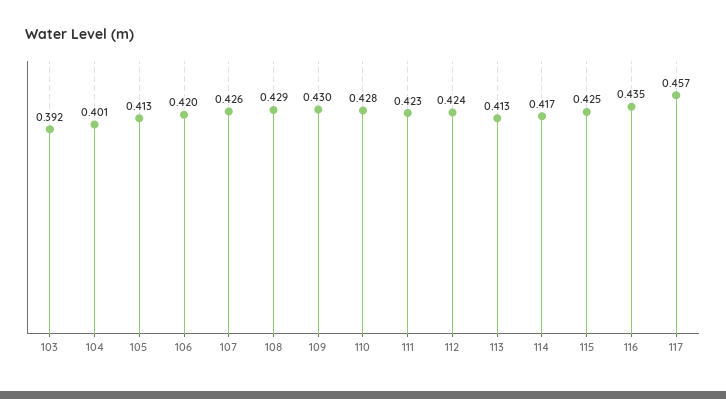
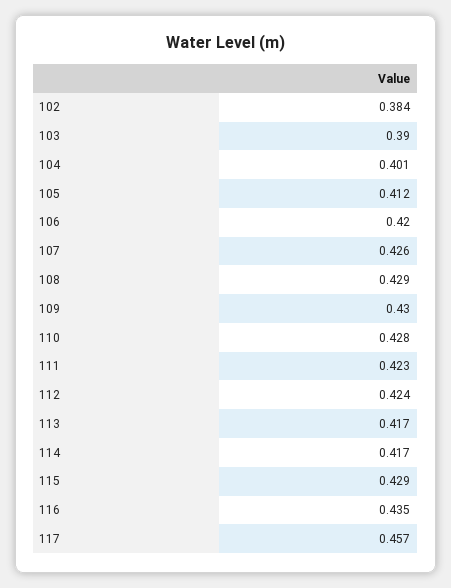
103: 0.392 -> 0.39
105: 0.413 -> 0.412
113: 0.413 -> 0.417
115: 0.425 -> 0.429
102: none -> 0.384

